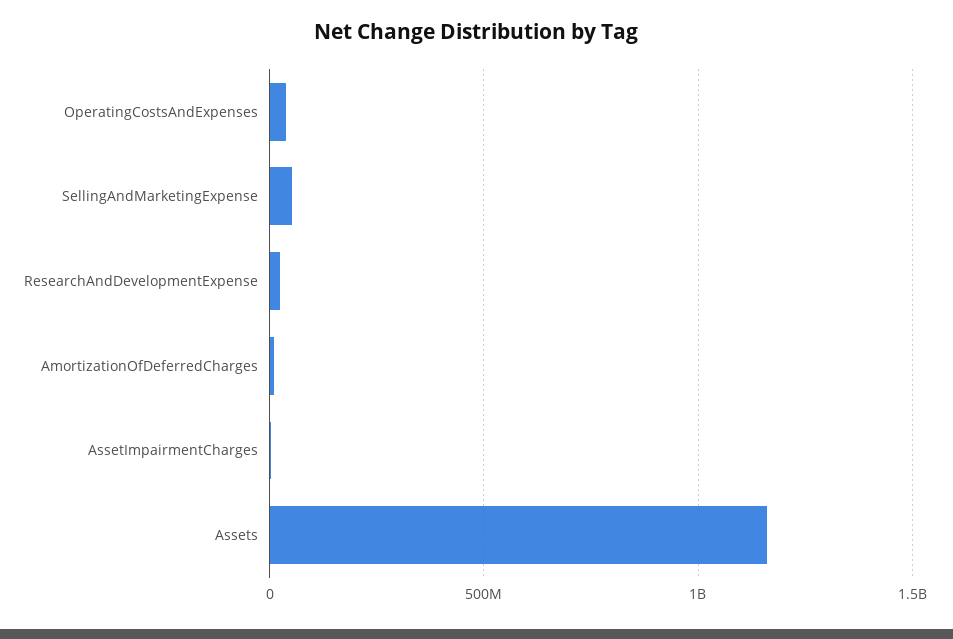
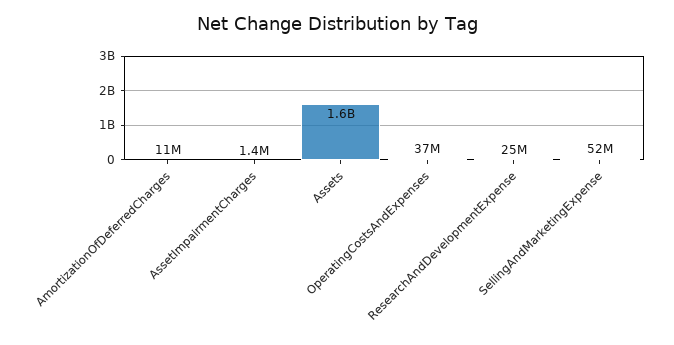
Assets: 1150000000 -> 1600000000

